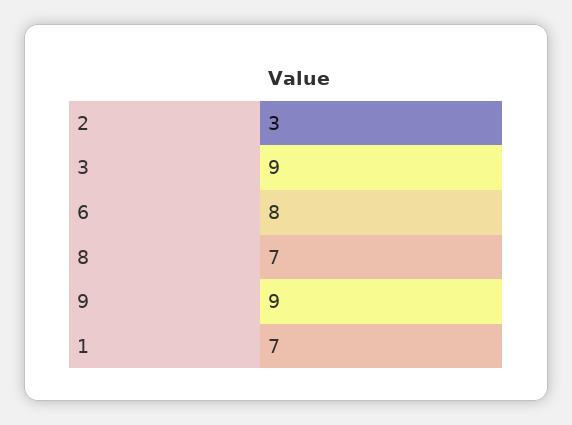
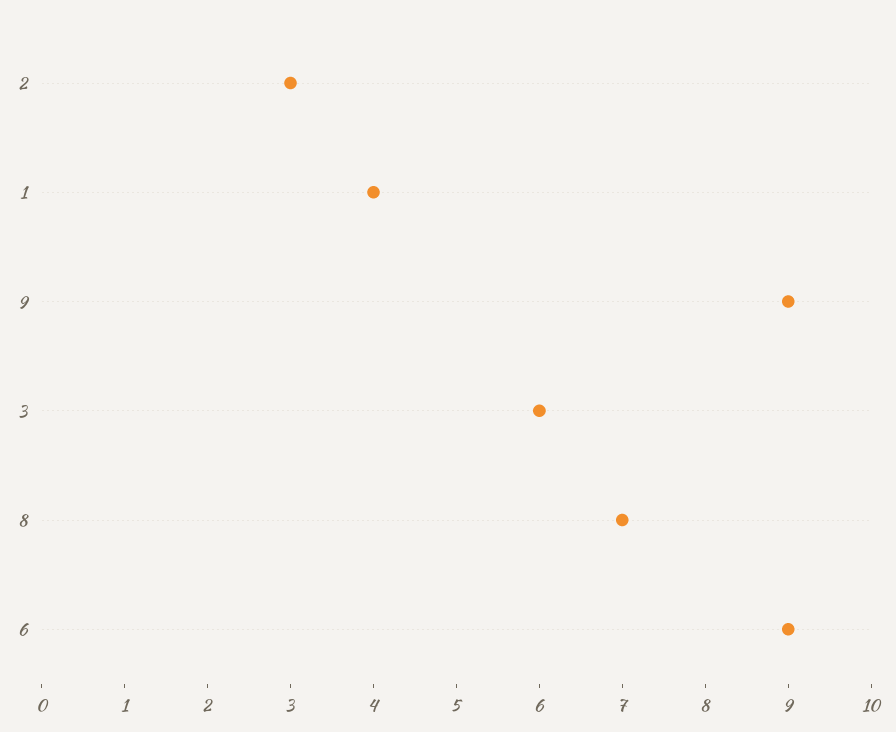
3: 9 -> 6
6: 8 -> 9
1: 7 -> 4

